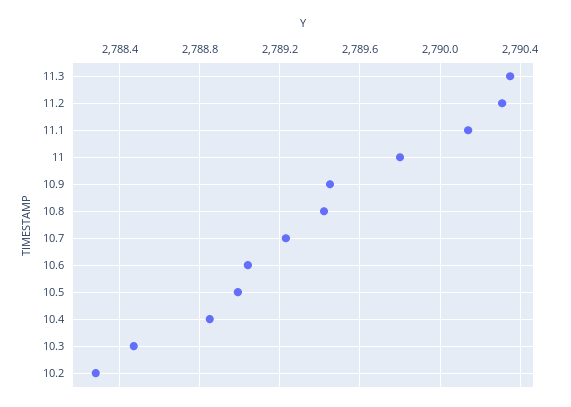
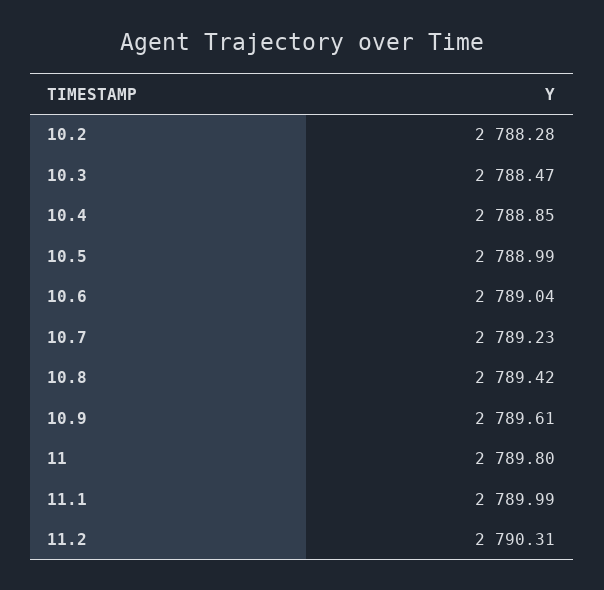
11.3: 2790.35 -> none
11.1: 2790.15 -> 2789.99
10.9: 2789.45 -> 2789.61

